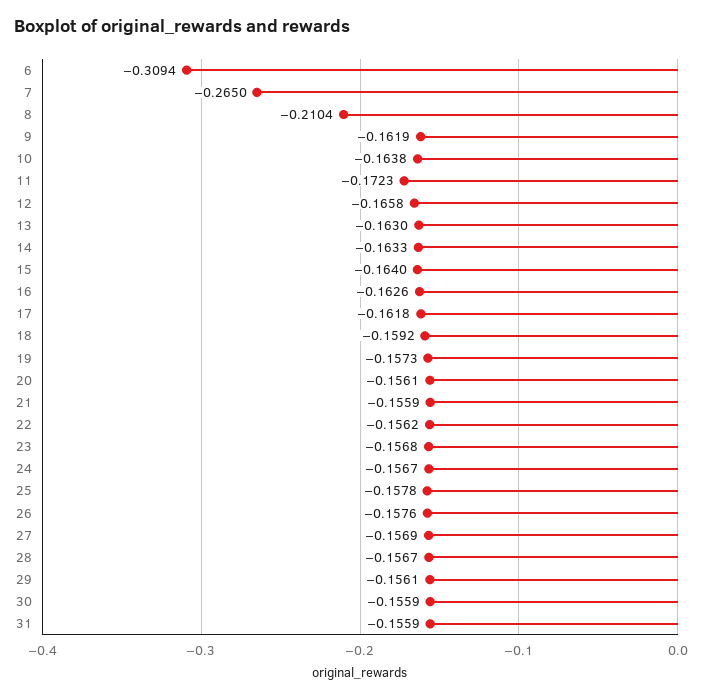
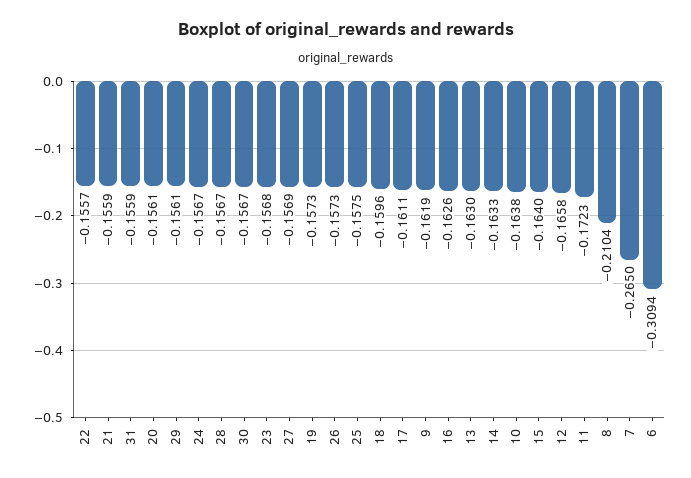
17: -0.1618 -> -0.1611
18: -0.1592 -> -0.1596
22: -0.1562 -> -0.1557
25: -0.1578 -> -0.1575
26: -0.1576 -> -0.1573
30: -0.1559 -> -0.1567

